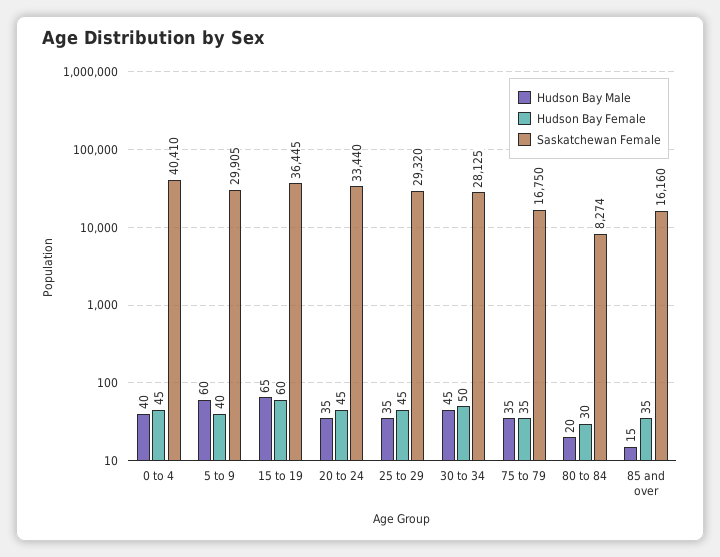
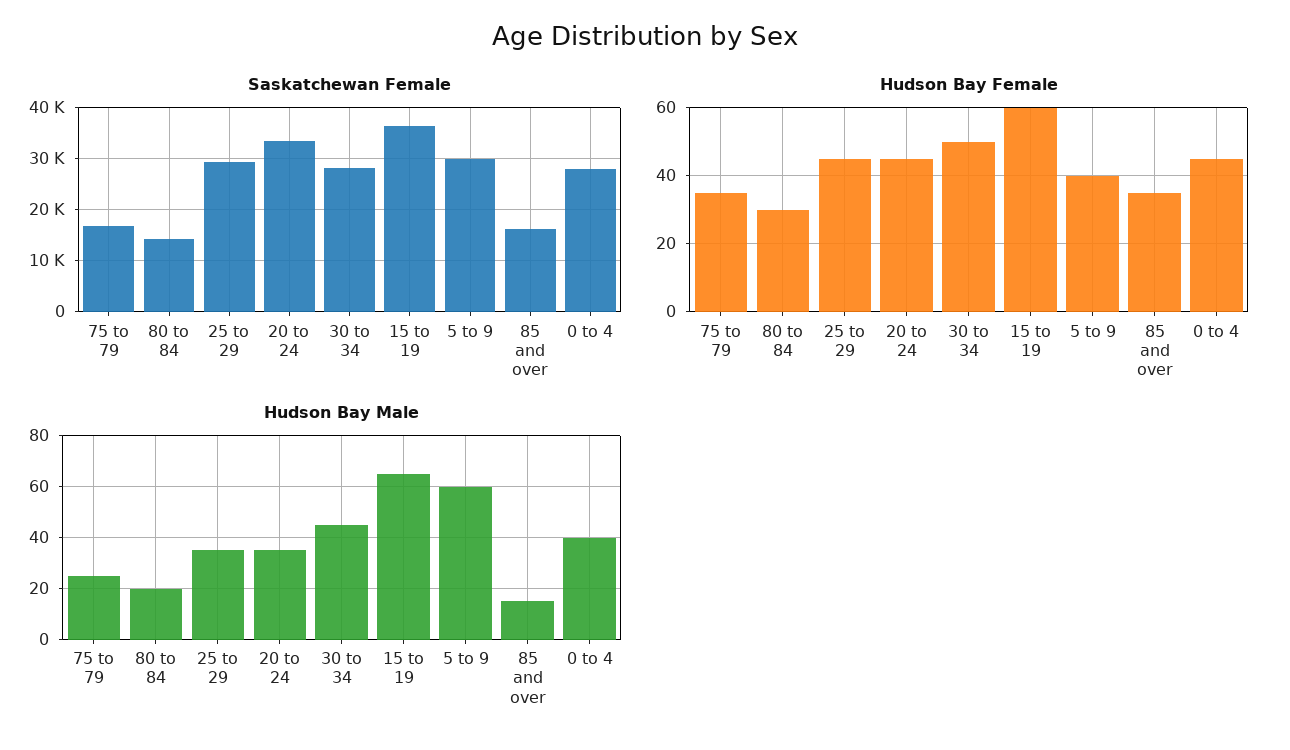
Saskatchewan Female, 0 to 4: 40410 -> 28000
Hudson Bay Male, 75 to 79: 35 -> 25
Saskatchewan Female, 80 to 84: 8274 -> 14000

